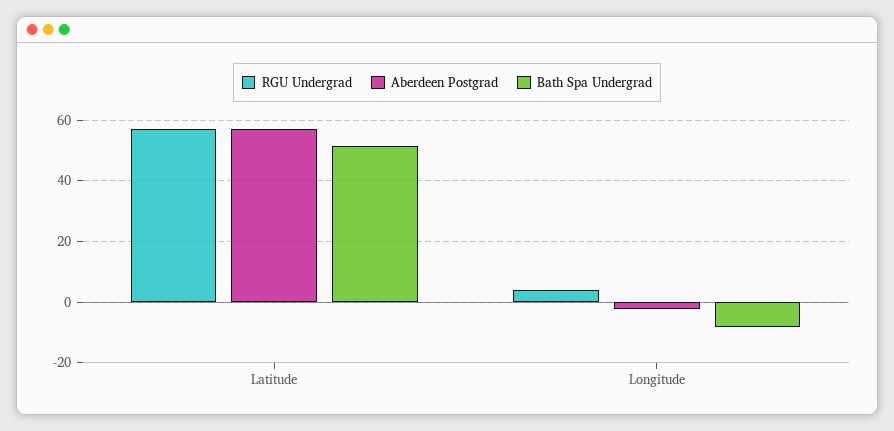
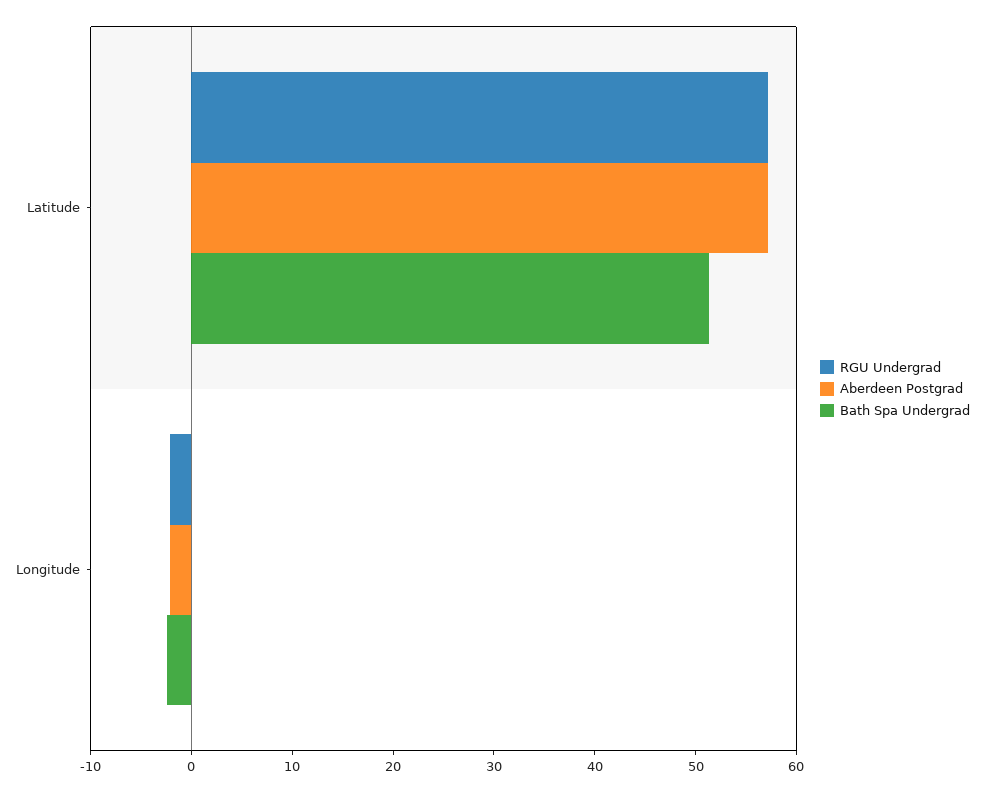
RGU Undergrad, Longitude: 4 -> -2
Bath Spa Undergrad, Longitude: -8 -> -2

